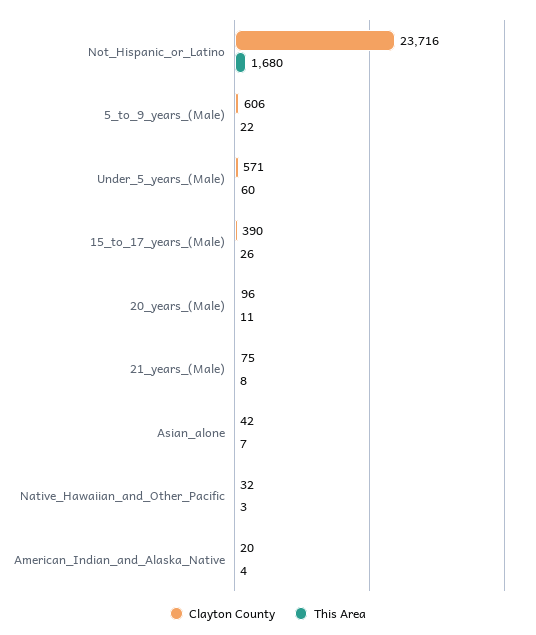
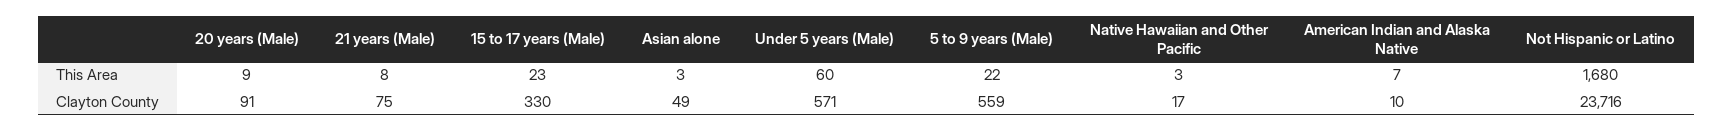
Clayton County, 5_to_9_years_(Male): 606 -> 559
Clayton County, 15_to_17_years_(Male): 390 -> 330
This Area, 15_to_17_years_(Male): 26 -> 23
Clayton County, 20_years_(Male): 96 -> 91
This Area, 20_years_(Male): 11 -> 9
Clayton County, Asian_alone: 42 -> 49
This Area, Asian_alone: 7 -> 3
Clayton County, Native_Hawaiian_and_Other_Pacific: 32 -> 17
Clayton County, American_Indian_and_Alaska_Native: 20 -> 10
This Area, American_Indian_and_Alaska_Native: 4 -> 7

